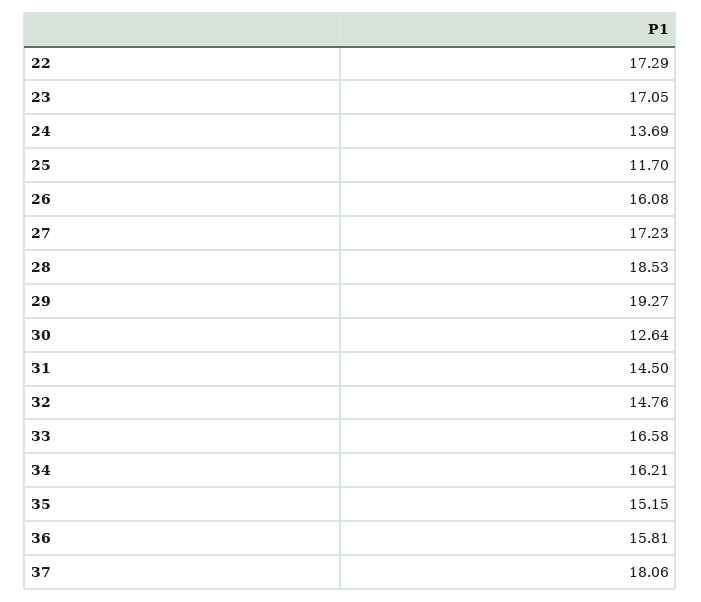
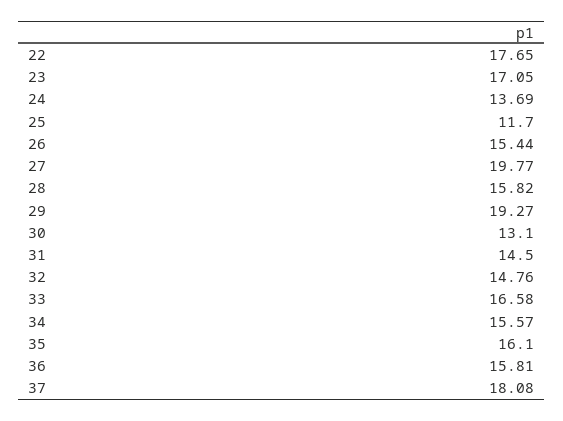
22: 17.29 -> 17.65
26: 16.08 -> 15.44
27: 17.23 -> 19.77
28: 18.53 -> 15.82
30: 12.64 -> 13.1
34: 16.21 -> 15.57
35: 15.15 -> 16.1
37: 18.06 -> 18.08

